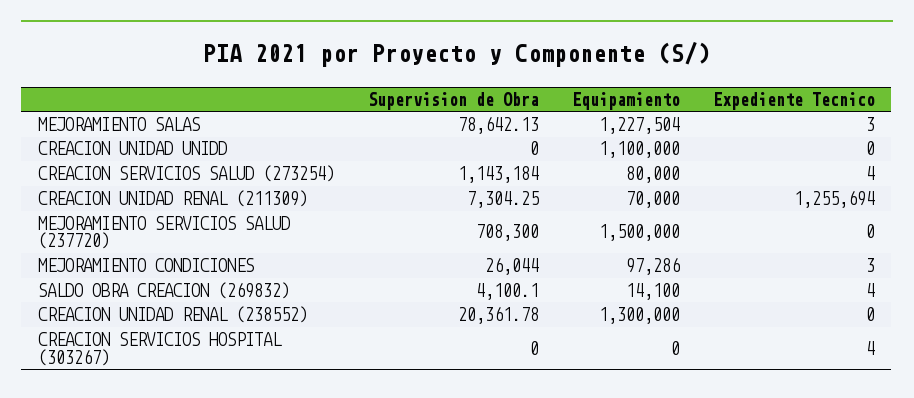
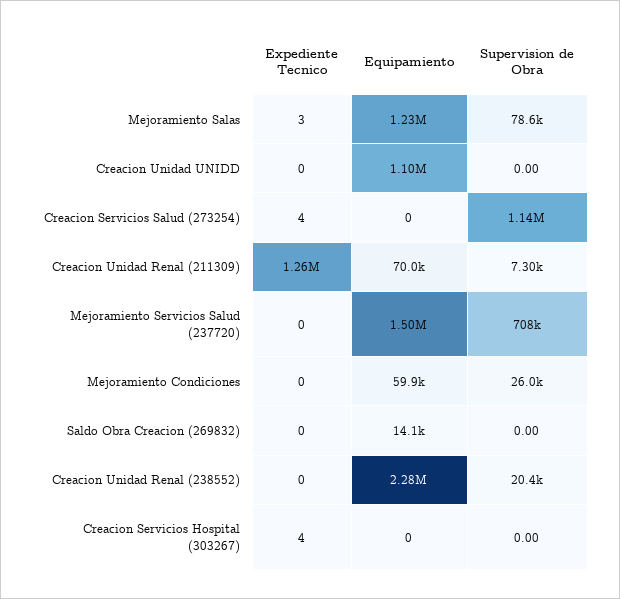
Equipamiento, CREACION SERVICIOS SALUD (273254): 80000 -> 0
Equipamiento, MEJORAMIENTO CONDICIONES: 97286 -> 59900
Expediente Tecnico, MEJORAMIENTO CONDICIONES: 3 -> 0
Supervision de Obra, SALDO OBRA CREACION (269832): 4100.1 -> 0
Expediente Tecnico, SALDO OBRA CREACION (269832): 4 -> 0
Equipamiento, CREACION UNIDAD RENAL (238552): 1300000 -> 2280000

